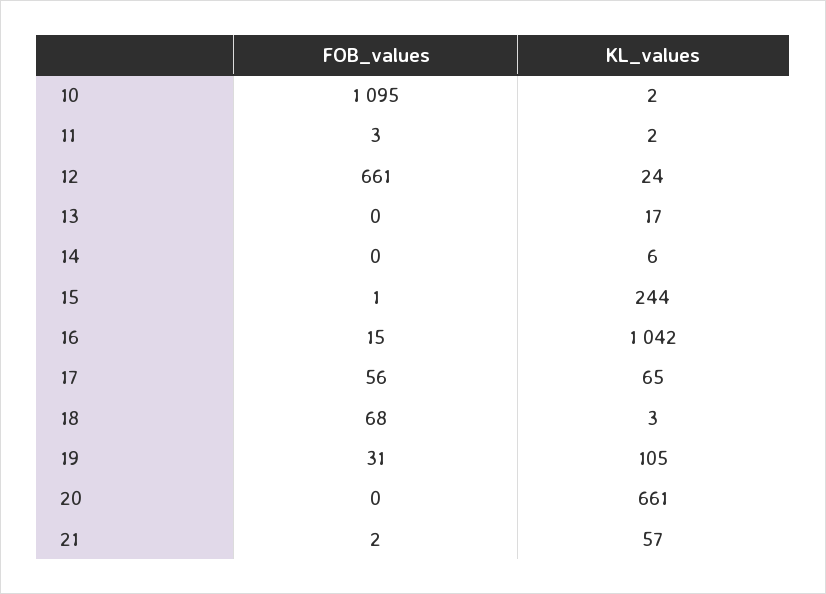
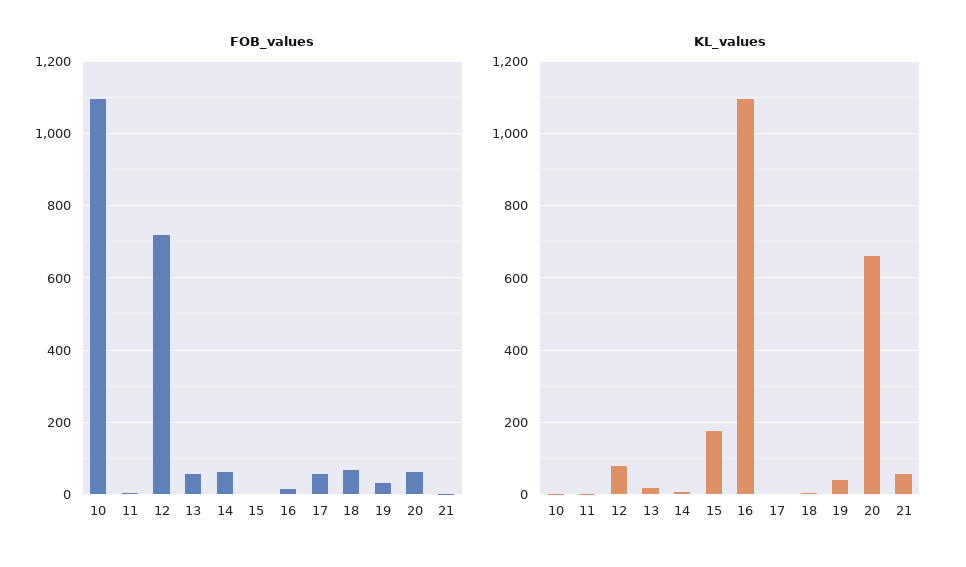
FOB_values, 12: 661 -> 720
KL_values, 12: 24 -> 80
FOB_values, 13: 0 -> 60
FOB_values, 14: 0 -> 60
KL_values, 15: 244 -> 180
KL_values, 16: 1042 -> 1100
KL_values, 17: 65 -> 0
KL_values, 19: 105 -> 40
FOB_values, 20: 0 -> 60

